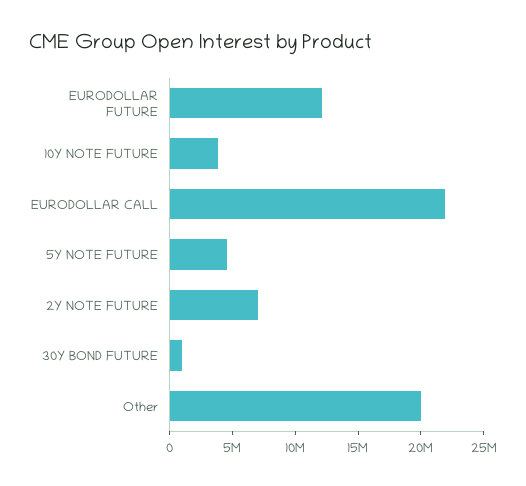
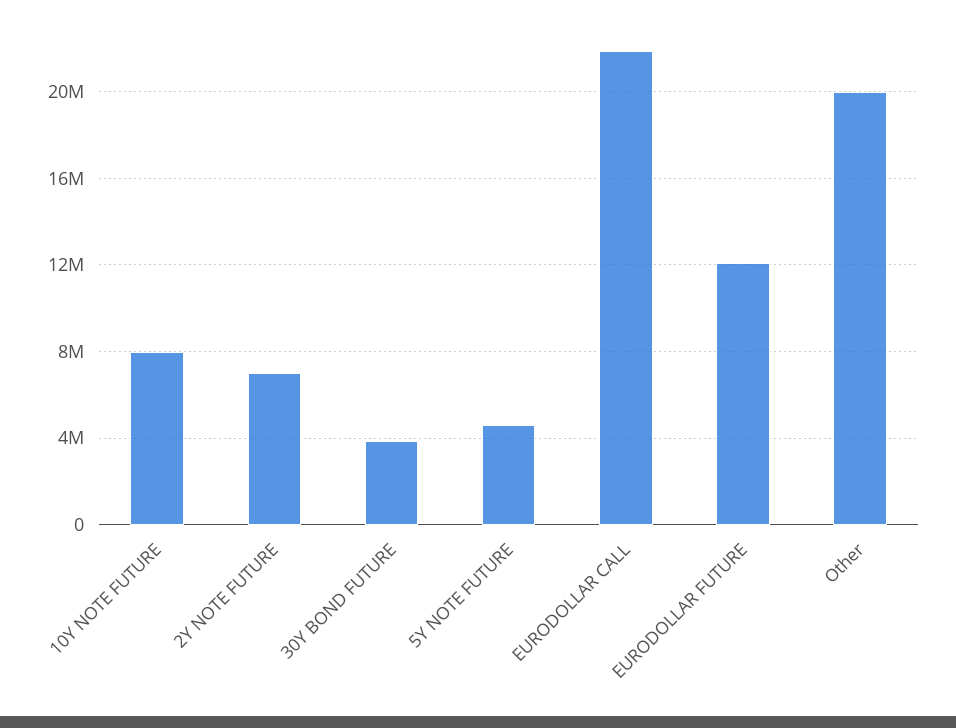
10Y NOTE FUTURE: 4000000 -> 8000000
30Y BOND FUTURE: 1000000 -> 4000000

